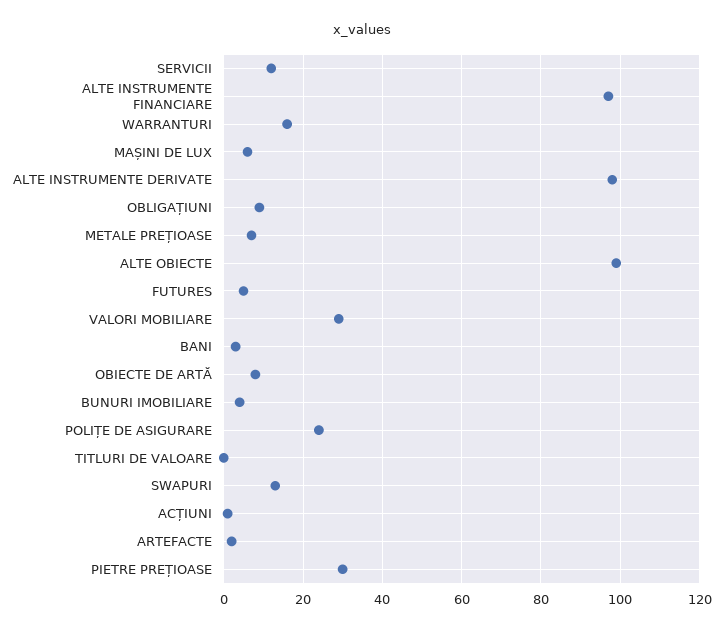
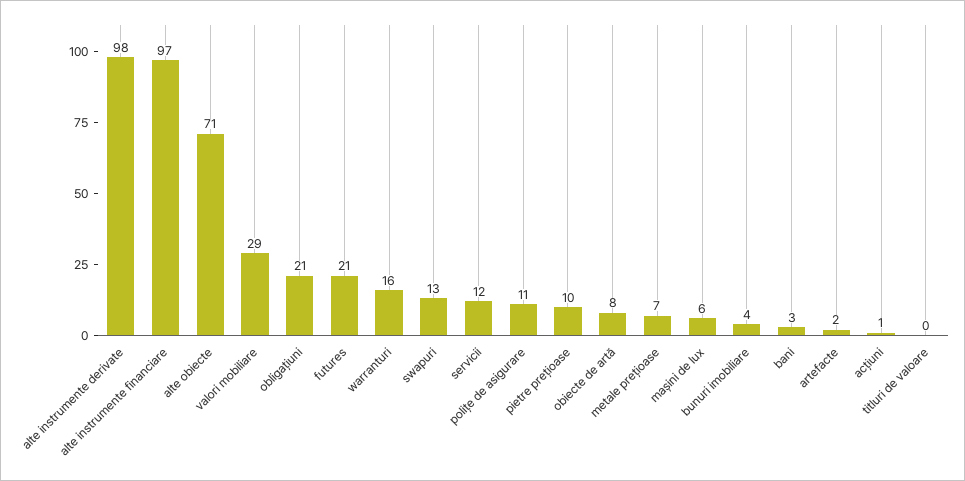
OBLIGAȚIUNI: 10 -> 21
ALTE OBIECTE: 100 -> 71
FUTURES: 5 -> 21
POLIȚE DE ASIGURARE: 25 -> 11
PIETRE PREȚIOASE: 30 -> 10

